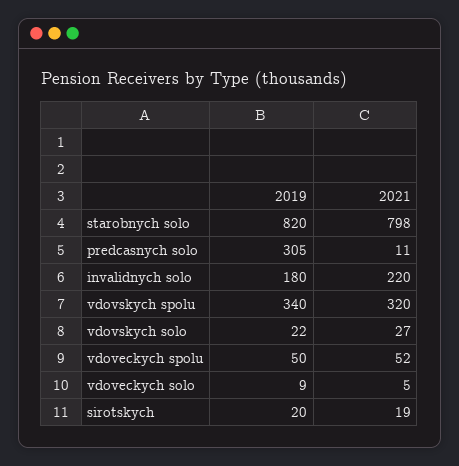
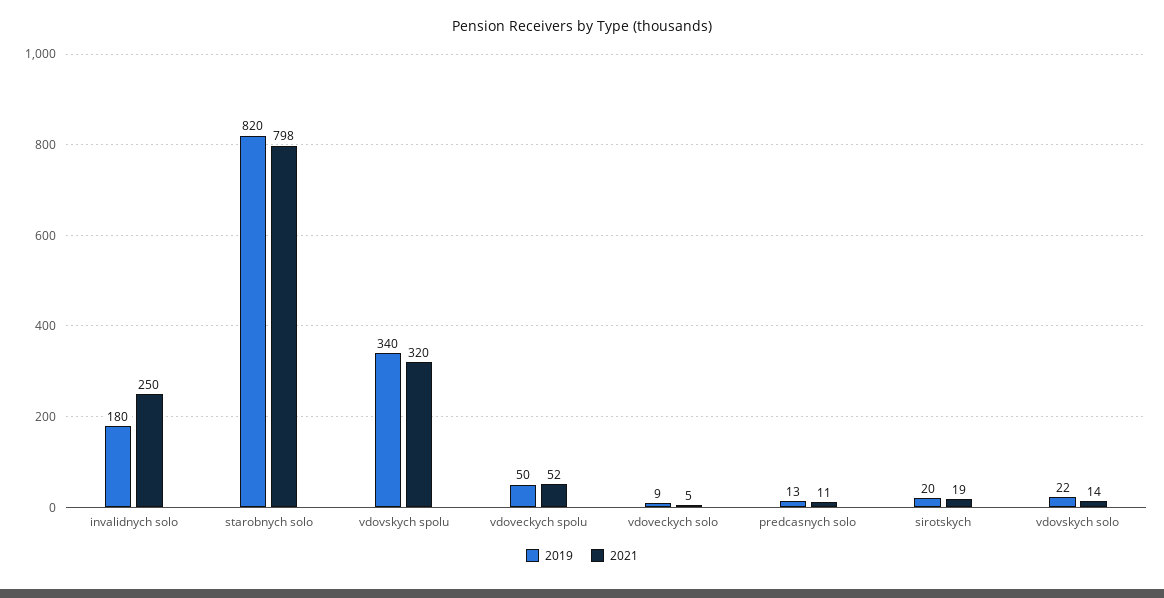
2019, predcasnych solo: 305 -> 13
2021, invalidnych solo: 220 -> 250
2021, vdovskych solo: 27 -> 14

